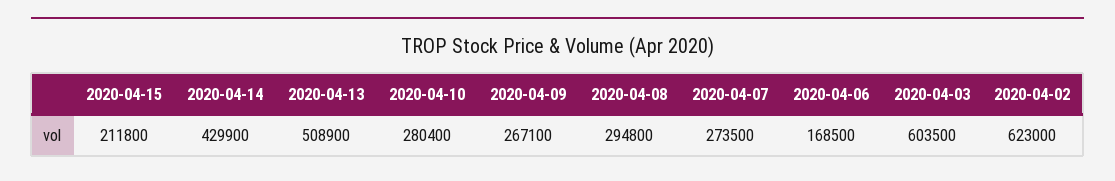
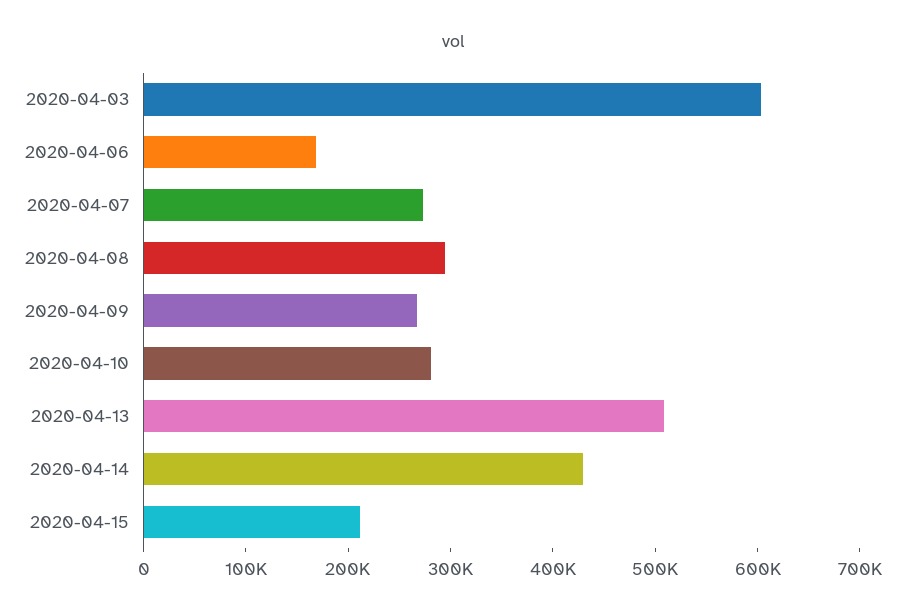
2020-04-02: 623000 -> none

